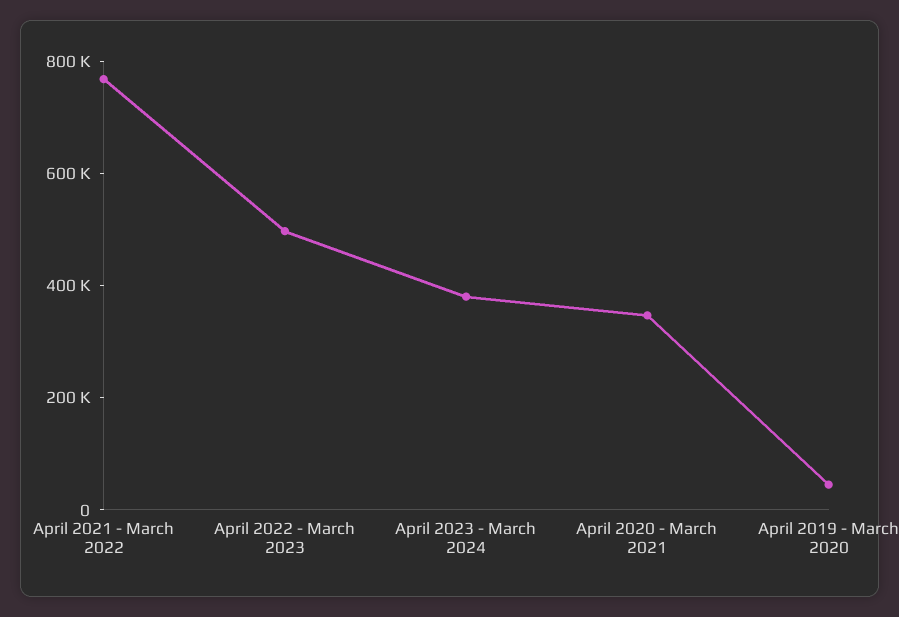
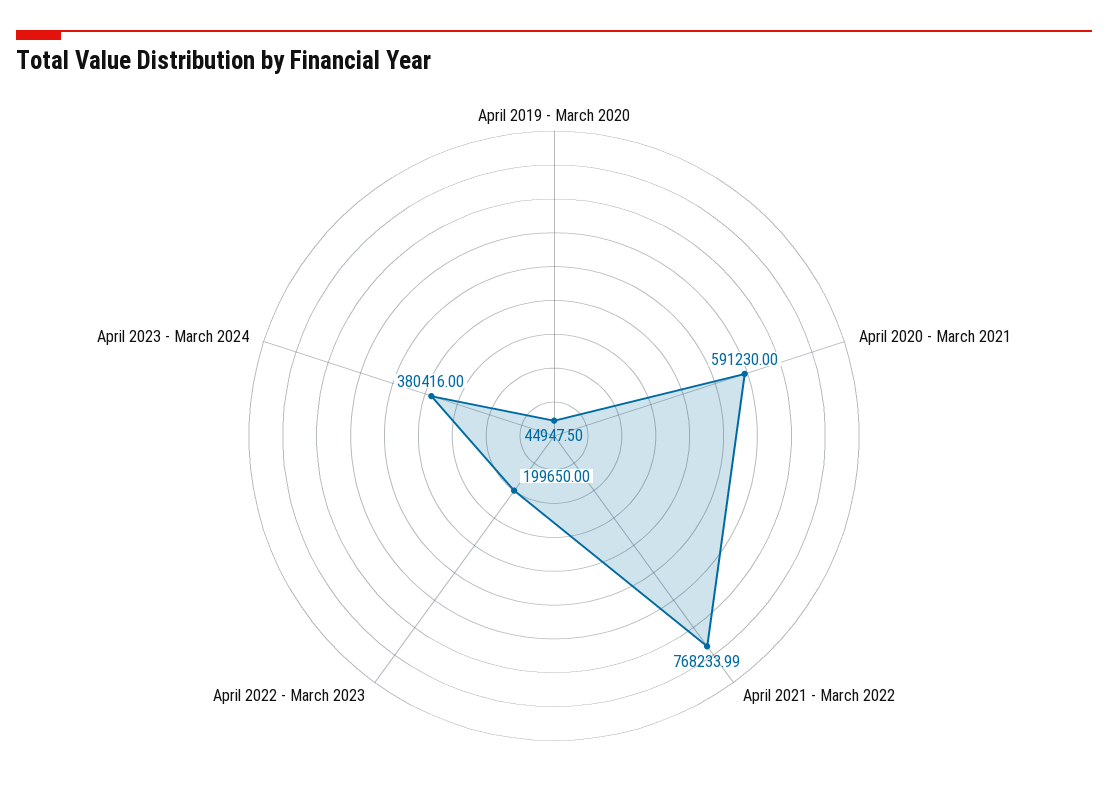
April 2022 - March 2023: 500000 -> 199650
April 2020 - March 2021: 350000 -> 591230

